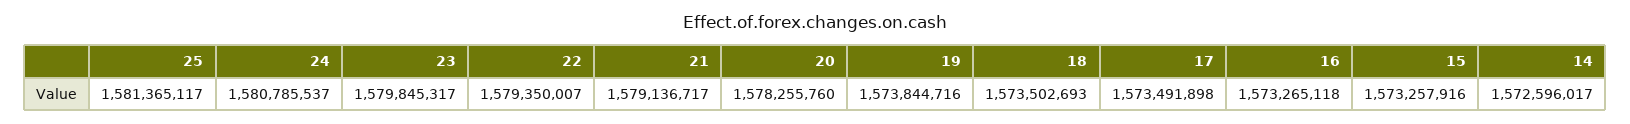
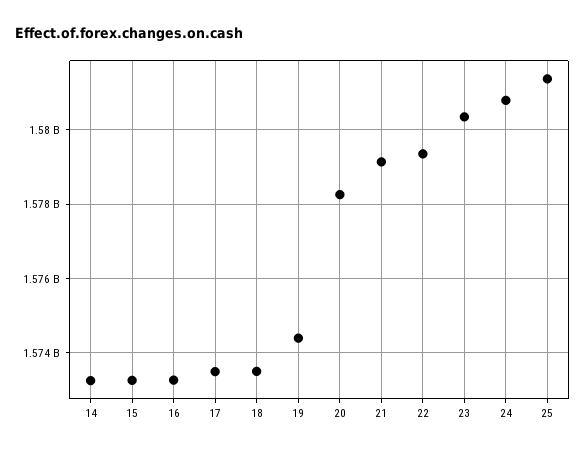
23: 1579845317 -> 1580400000
19: 1573844716 -> 1574400000
14: 1572596017 -> 1573200000

